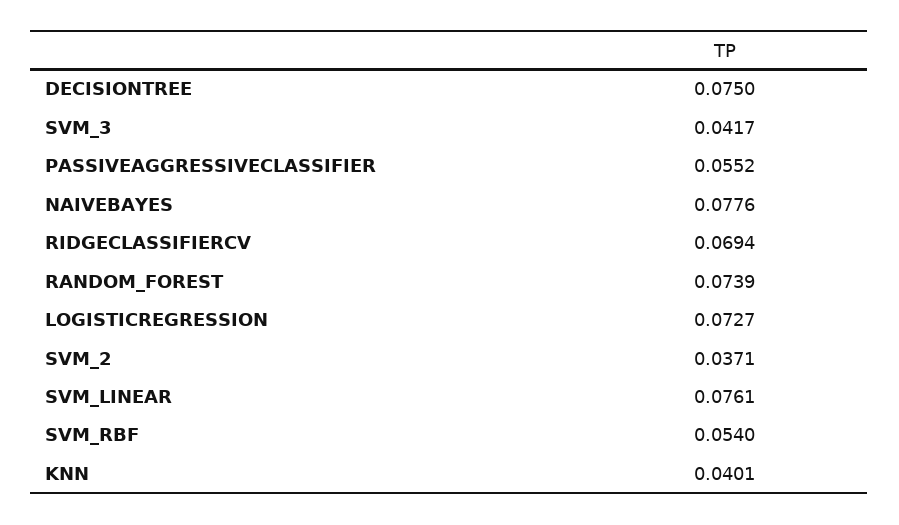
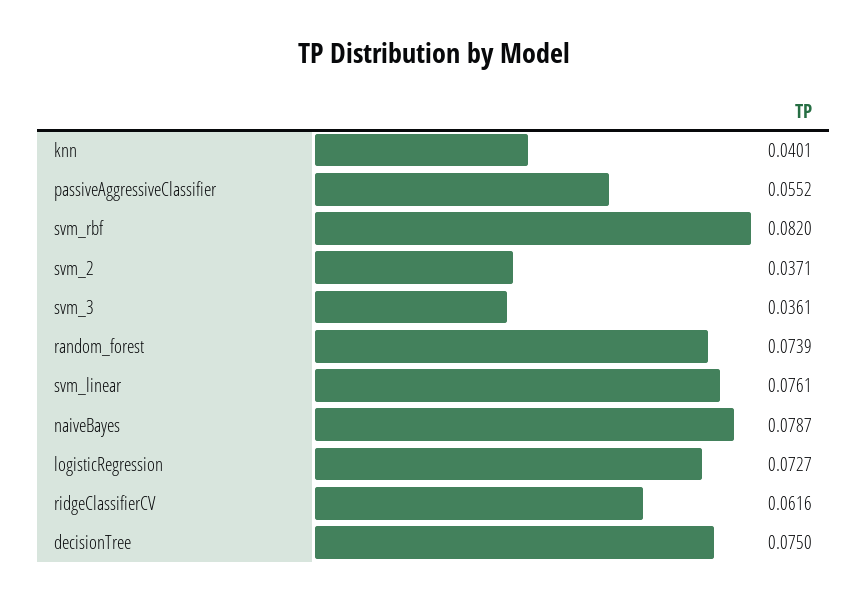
SVM_3: 0.0417 -> 0.0361
NAIVEBAYES: 0.0776 -> 0.0787
RIDGECLASSIFIERCV: 0.0694 -> 0.0616
SVM_RBF: 0.054 -> 0.082

